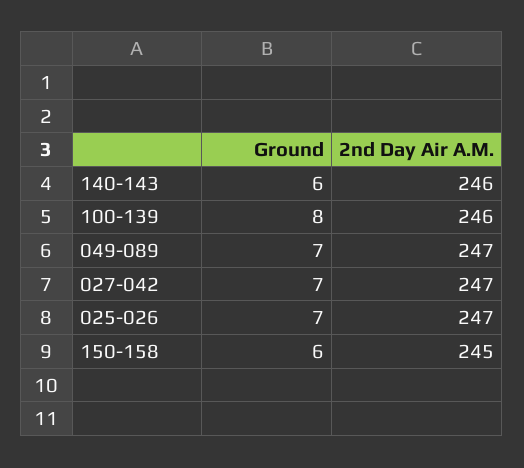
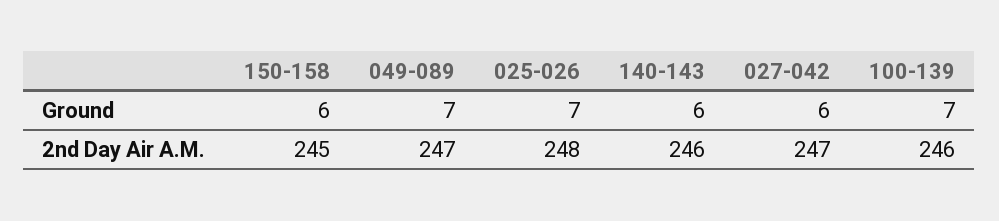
Ground, 100-139: 8 -> 7
Ground, 027-042: 7 -> 6
2nd Day Air A.M., 025-026: 247 -> 248

